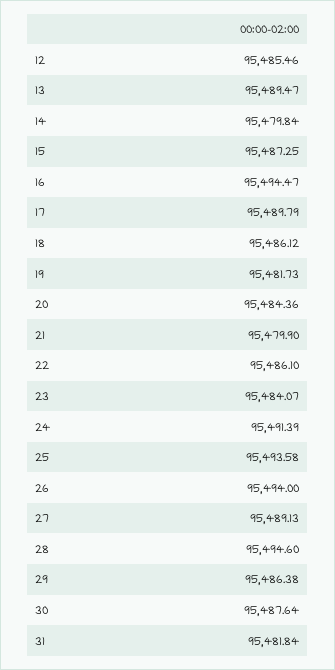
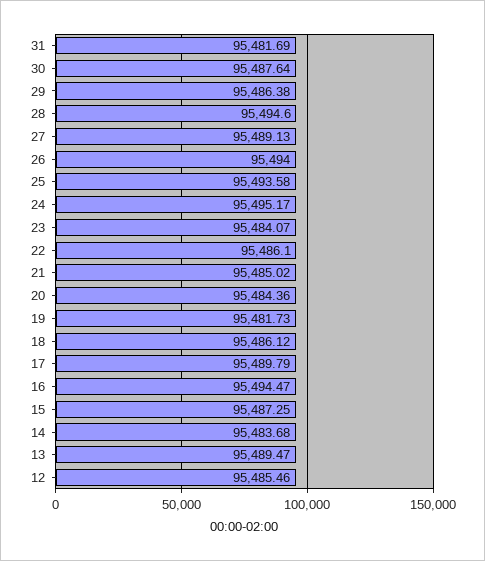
14: 95479.84 -> 95483.68
21: 95479.9 -> 95485.02
24: 95491.39 -> 95495.17
31: 95481.84 -> 95481.69

